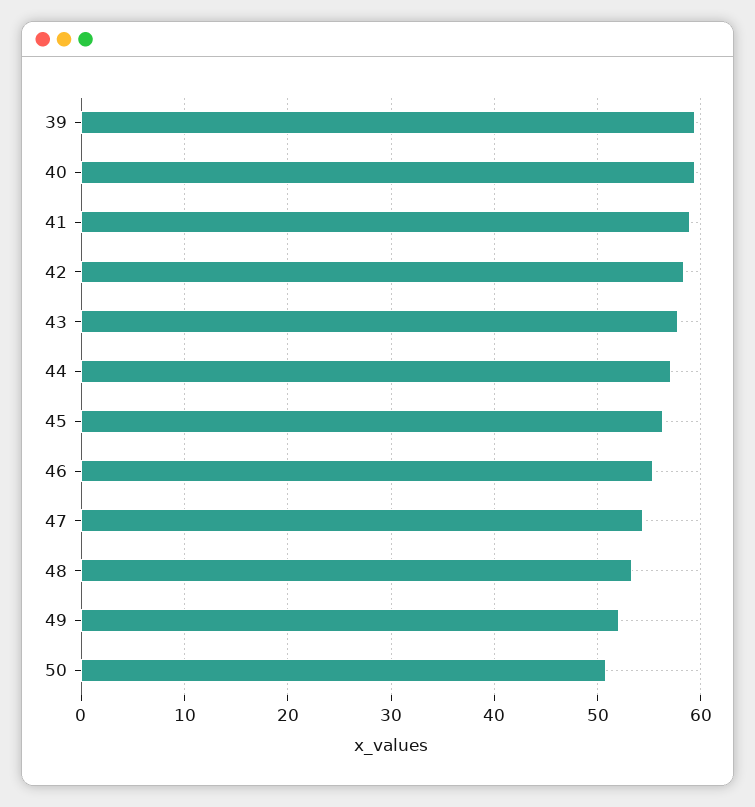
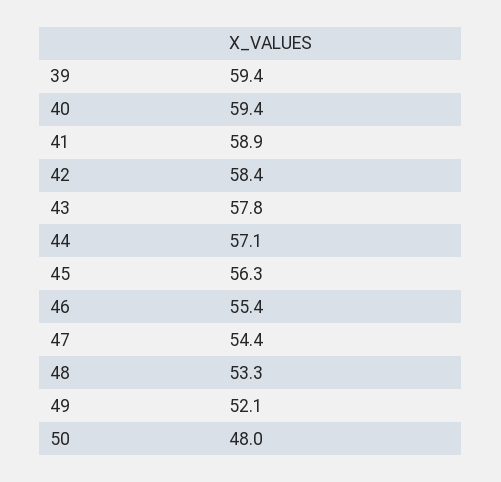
50: 51 -> 48

